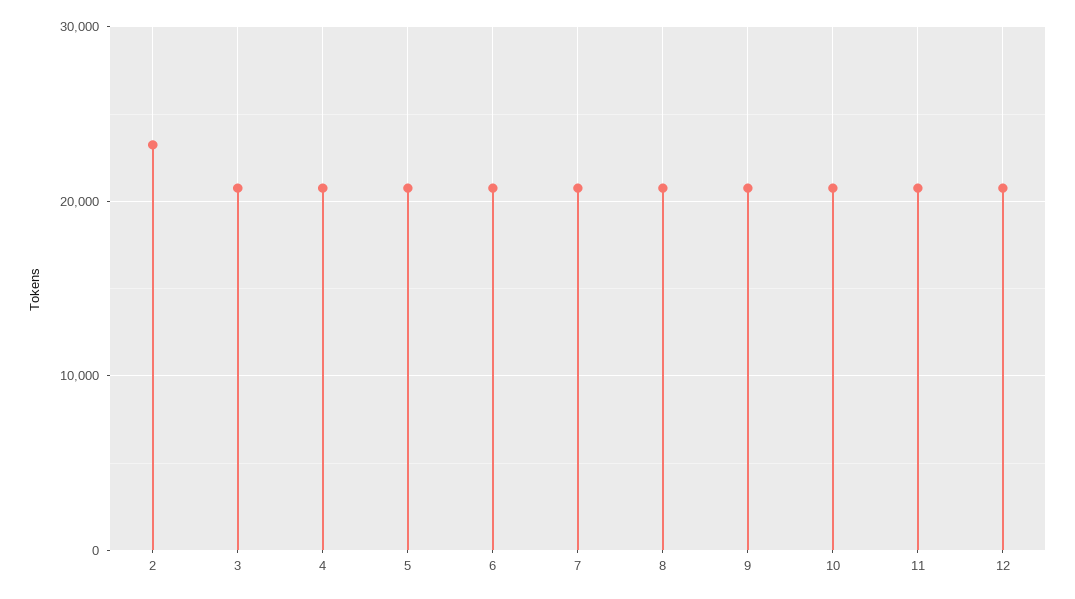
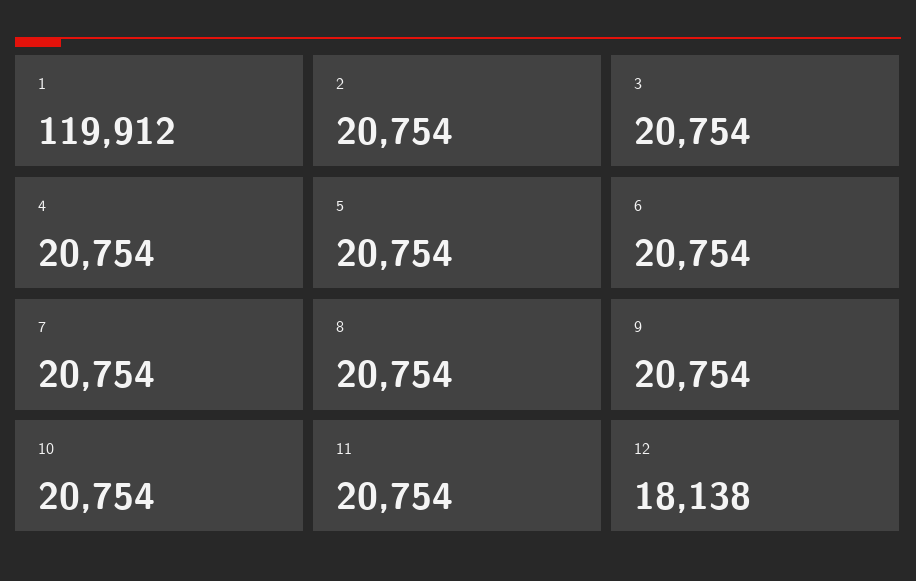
2: 23000 -> 20754
12: 21000 -> 18138
1: none -> 119912

